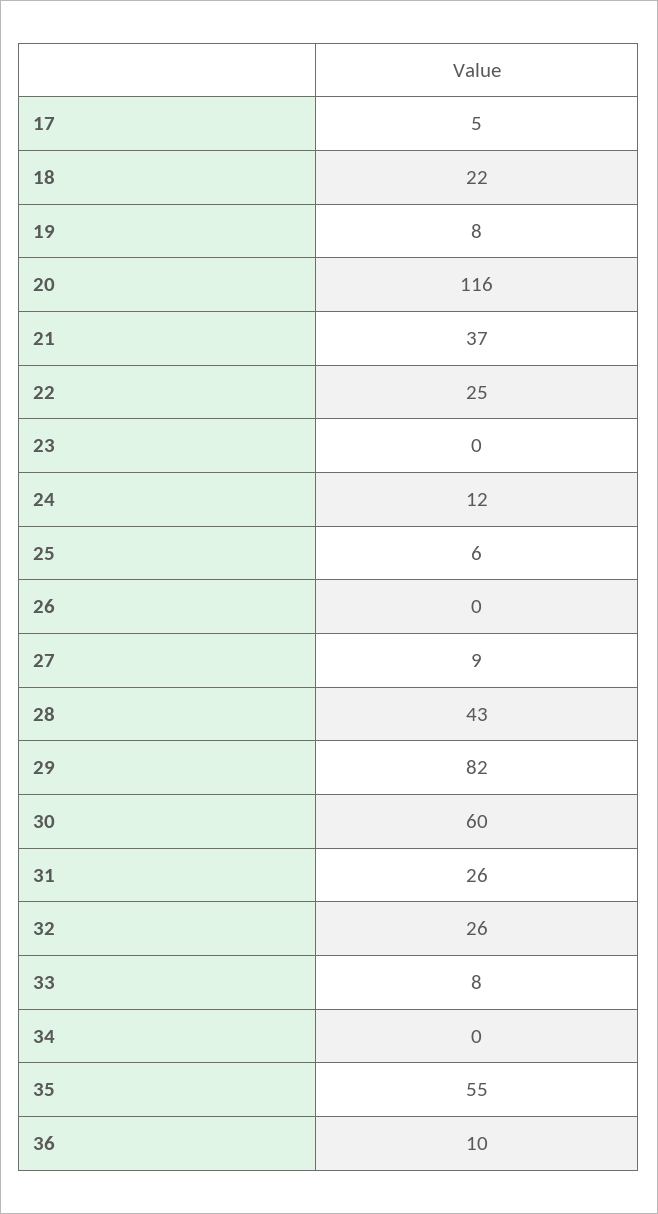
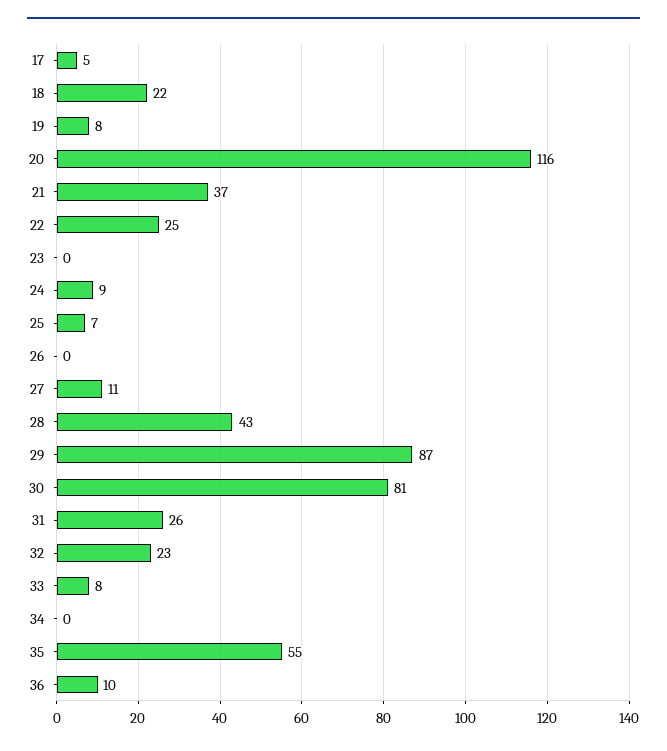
24: 12 -> 9
25: 6 -> 7
27: 9 -> 11
29: 82 -> 87
30: 60 -> 81
32: 26 -> 23

